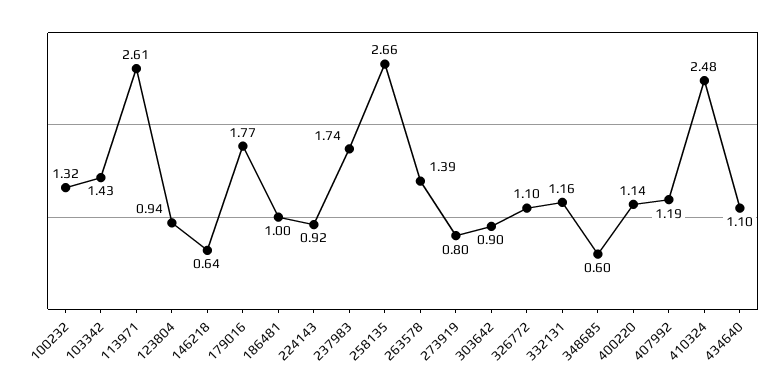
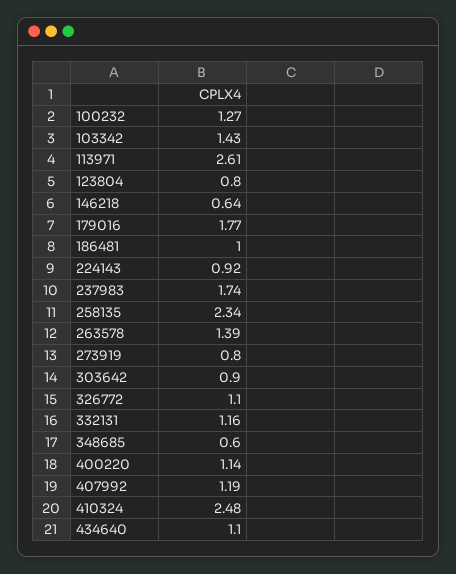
100232: 1.32 -> 1.27
123804: 0.94 -> 0.8
258135: 2.66 -> 2.34

